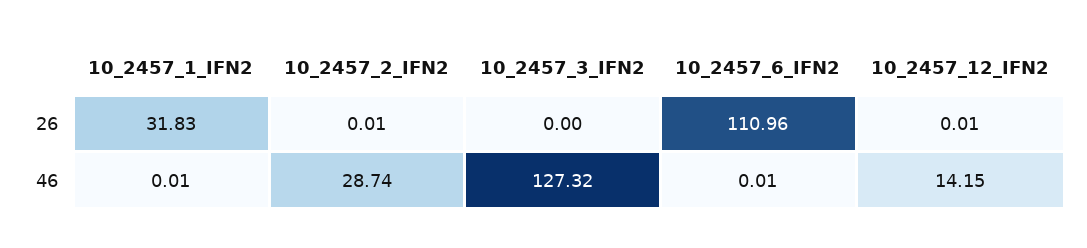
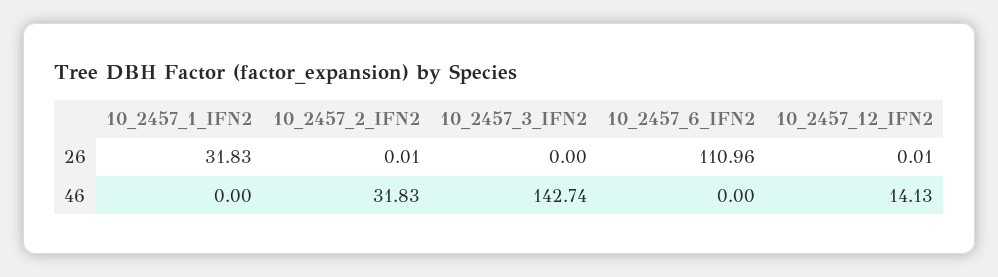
10_2457_1_IFN2, 46: 0.01 -> 0
10_2457_2_IFN2, 46: 28.74 -> 31.83
10_2457_3_IFN2, 46: 127.32 -> 142.74
10_2457_6_IFN2, 46: 0.01 -> 0
10_2457_12_IFN2, 46: 14.15 -> 14.13

